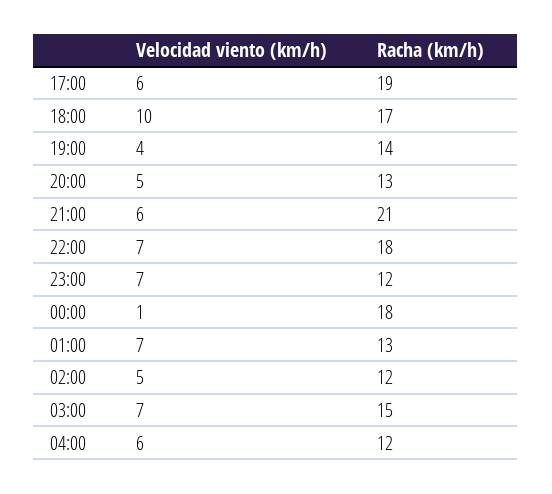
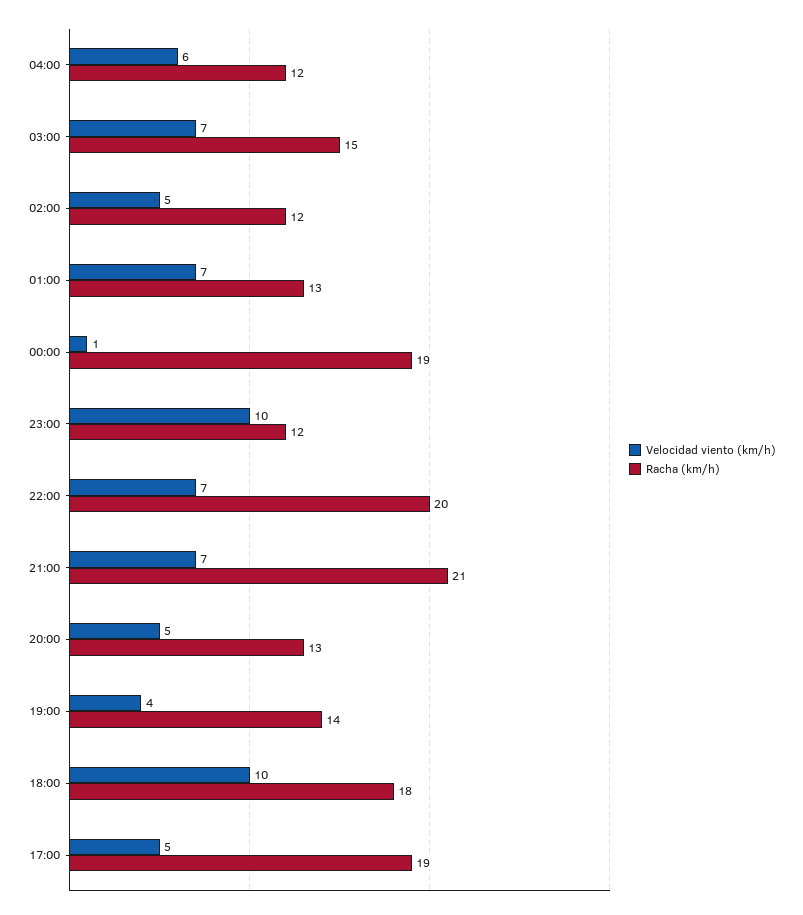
Velocidad viento (km/h), 17:00: 6 -> 5
Racha (km/h), 18:00: 17 -> 18
Velocidad viento (km/h), 21:00: 6 -> 7
Racha (km/h), 22:00: 18 -> 20
Velocidad viento (km/h), 23:00: 7 -> 10
Racha (km/h), 00:00: 18 -> 19

